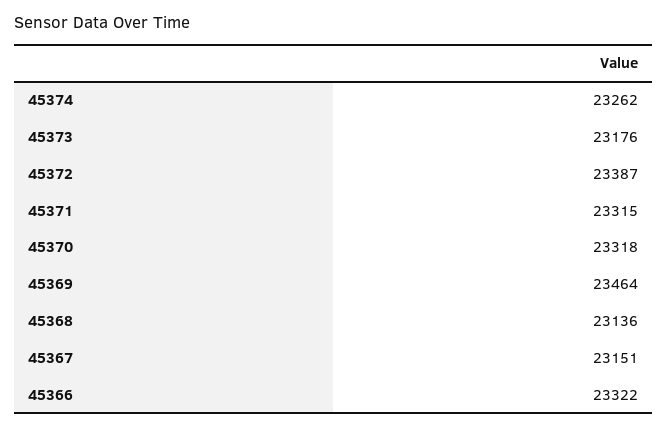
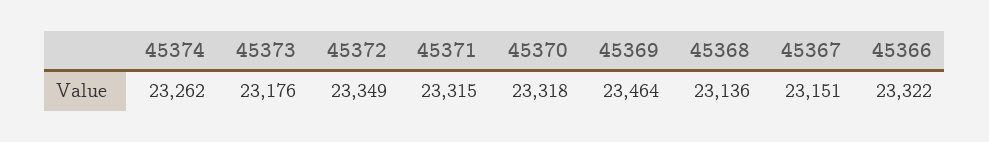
45372: 23387 -> 23349

